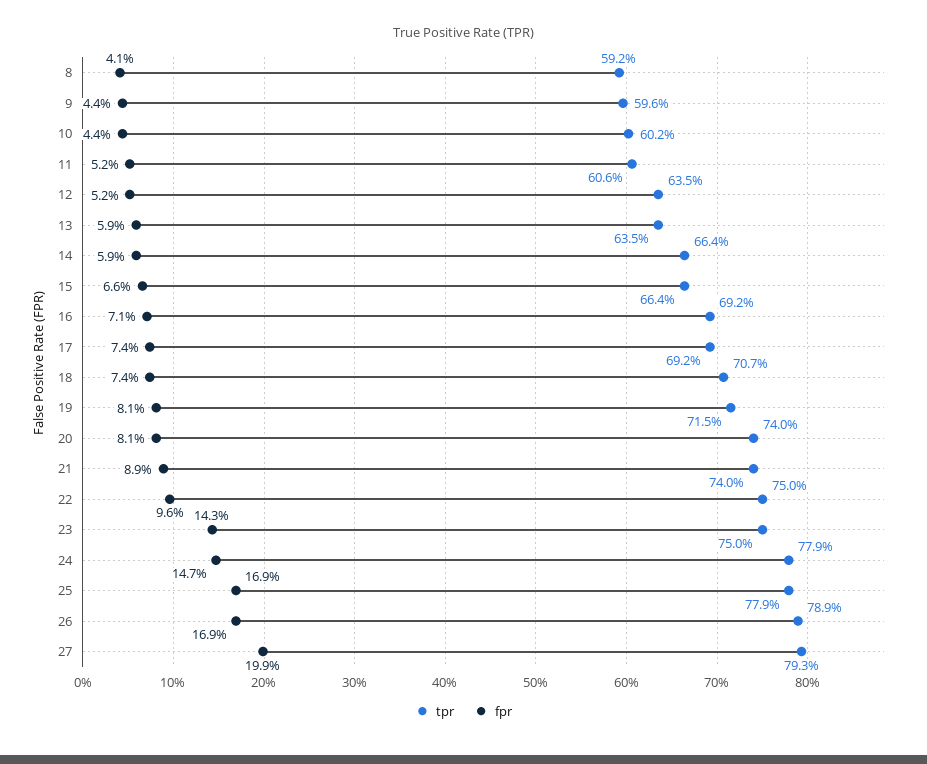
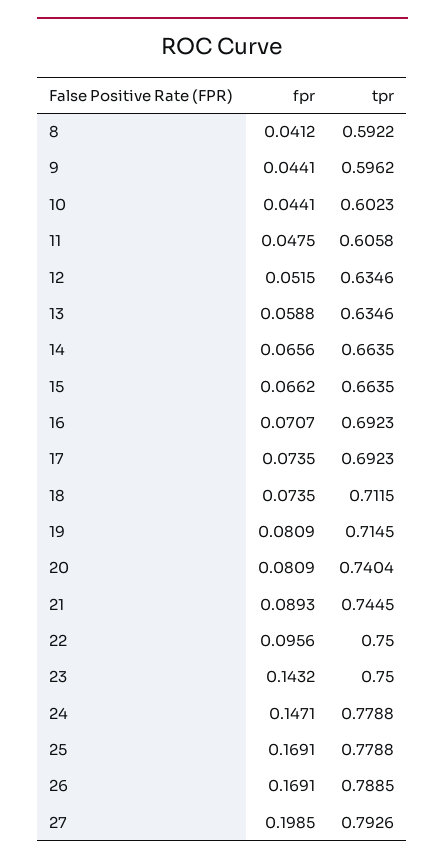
fpr, 11: 0.052 -> 0.0475
fpr, 14: 0.059 -> 0.0656
tpr, 18: 0.707 -> 0.7115
tpr, 21: 0.74 -> 0.7445

